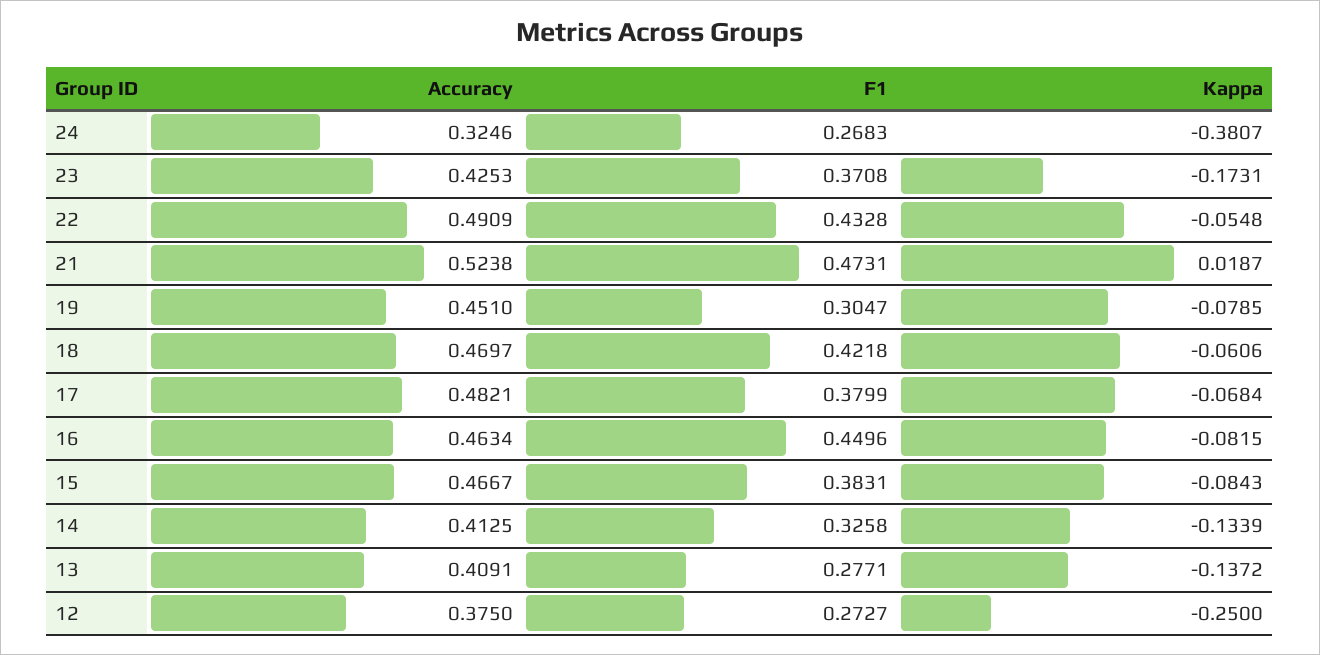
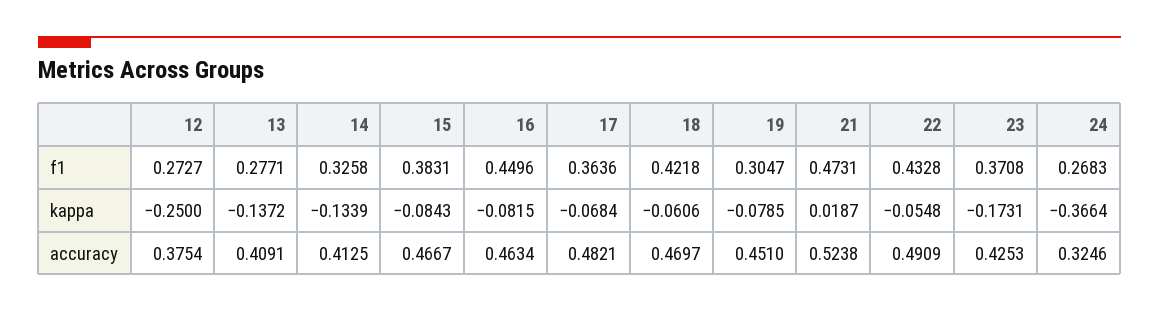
Kappa, 24: -0.3807 -> -0.3664
F1, 17: 0.3799 -> 0.3636
Accuracy, 12: 0.375 -> 0.3754

